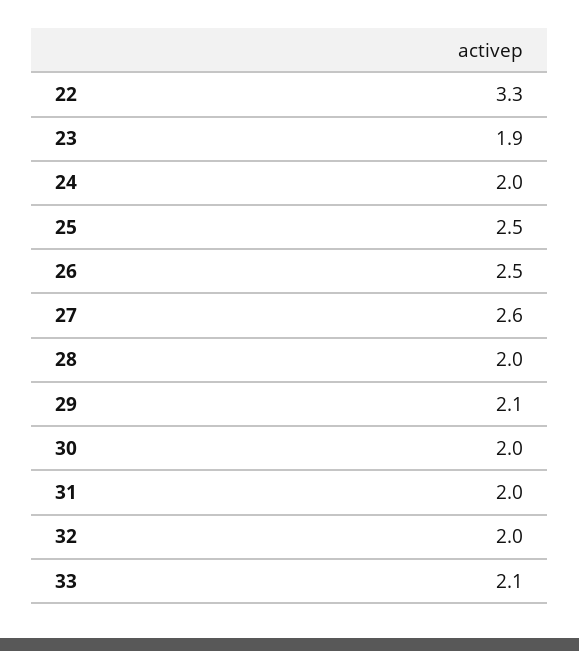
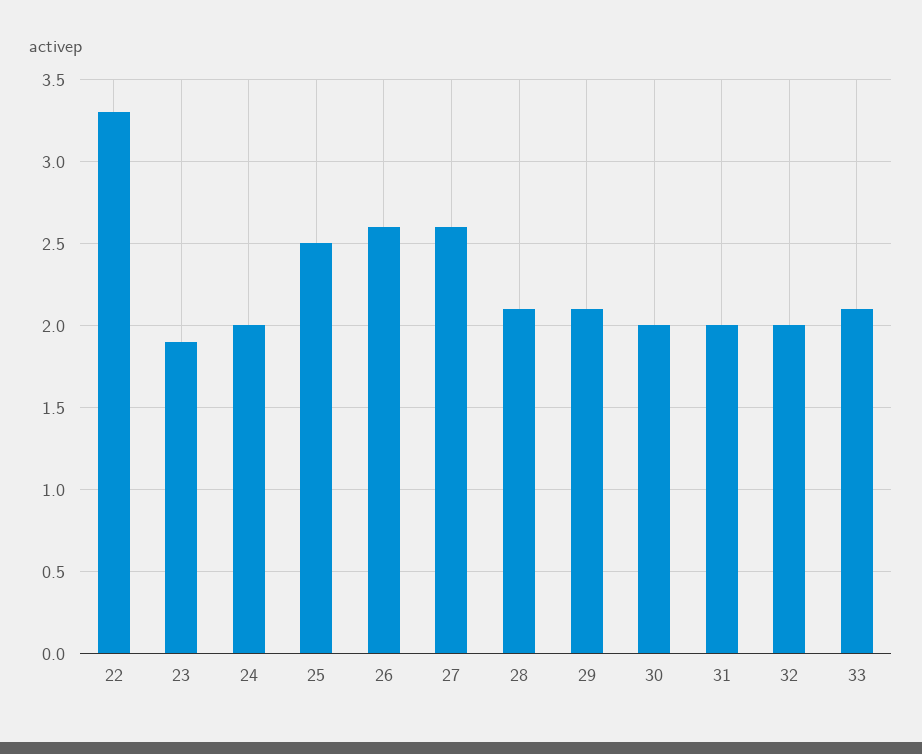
26: 2.5 -> 2.6
28: 2 -> 2.1

